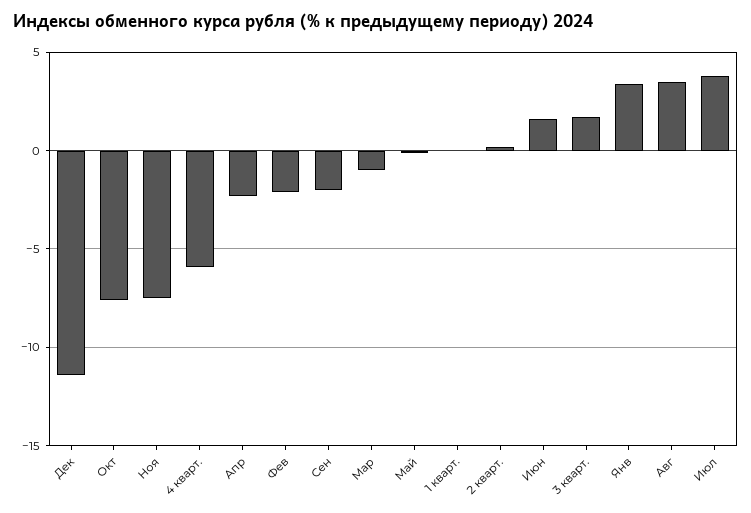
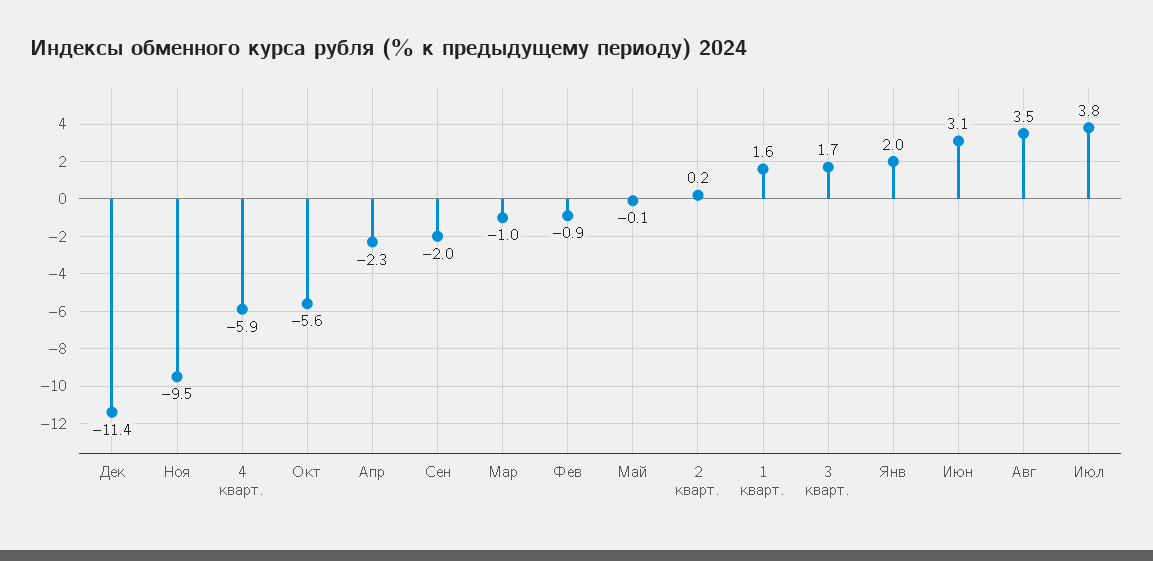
Окт: -7.5 -> -5.6
Ноя: -7.5 -> -9.5
Фев: -2 -> -0.9
1 кварт.: 0 -> 1.6
Июн: 1.5 -> 3.1
Янв: 3.5 -> 2

